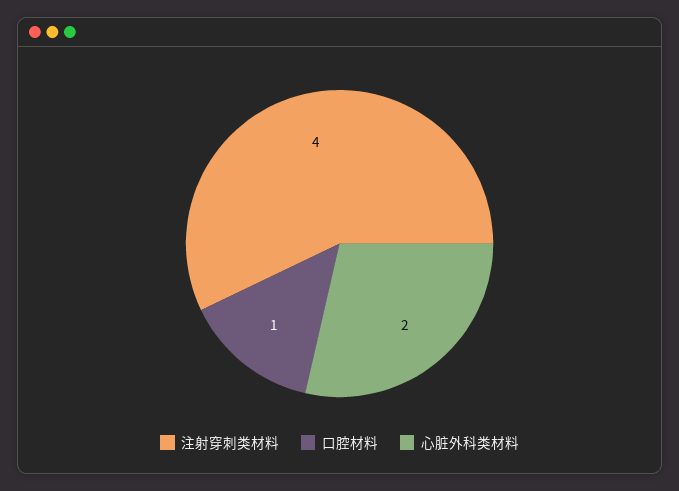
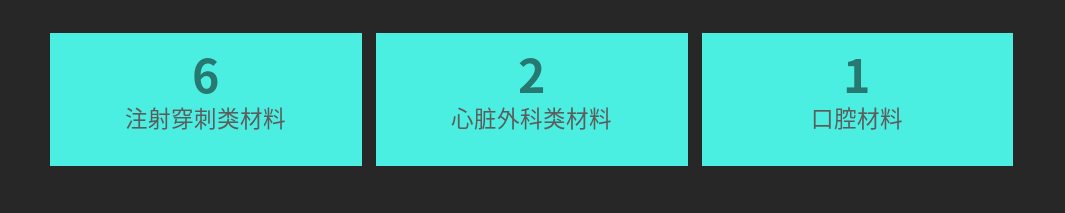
注射穿刺类材料: 4 -> 6

